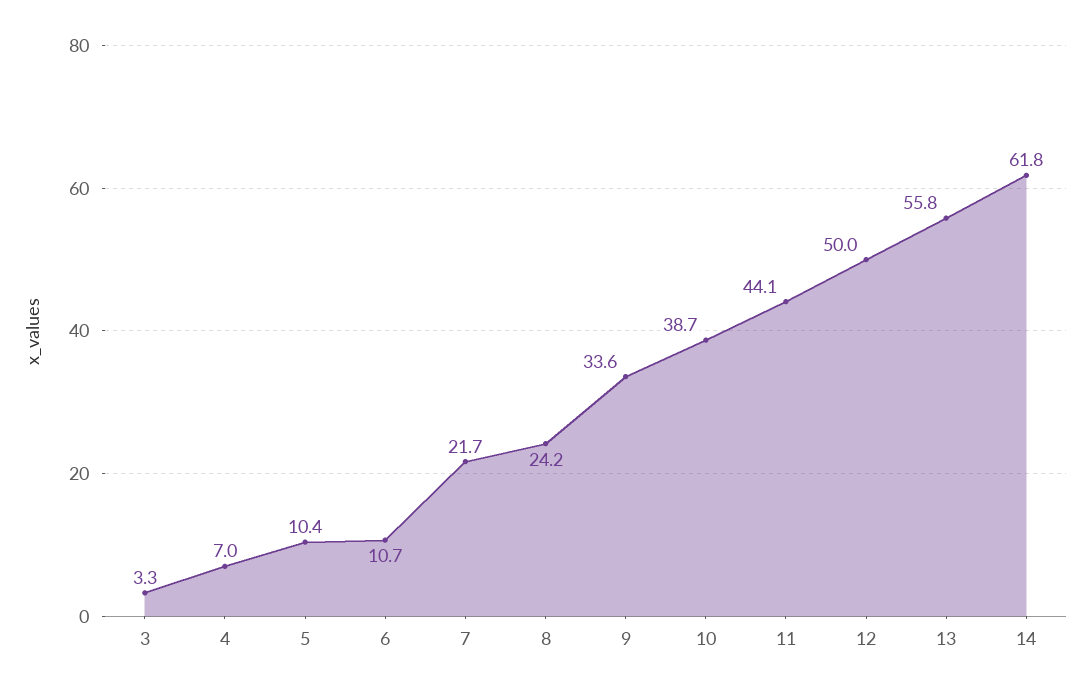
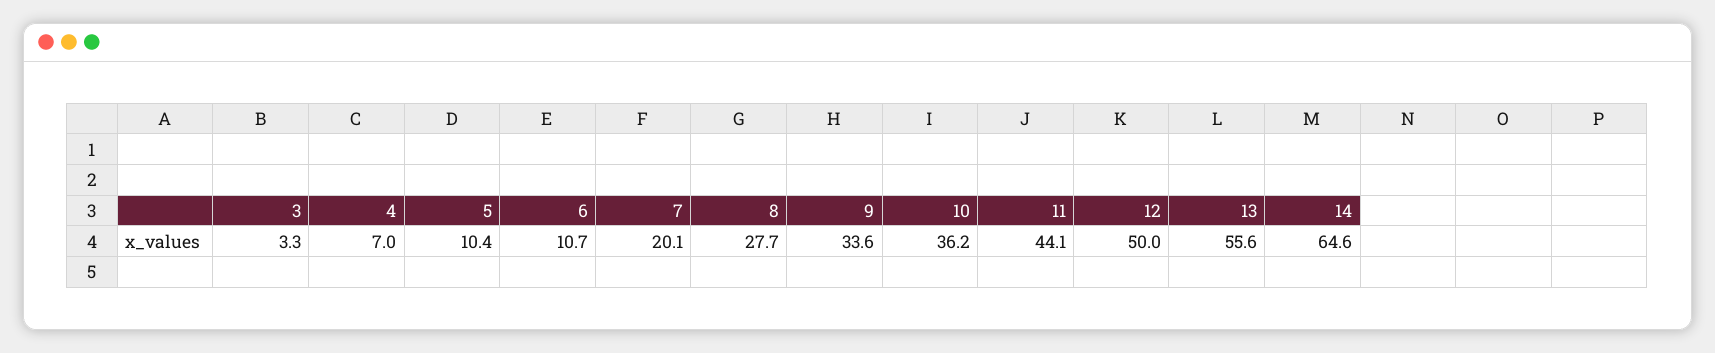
7: 21.7 -> 20.1
8: 24.2 -> 27.7
10: 38.7 -> 36.2
13: 55.8 -> 55.6
14: 61.8 -> 64.6

